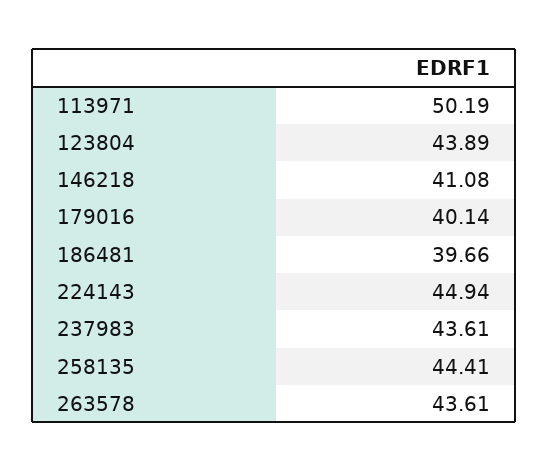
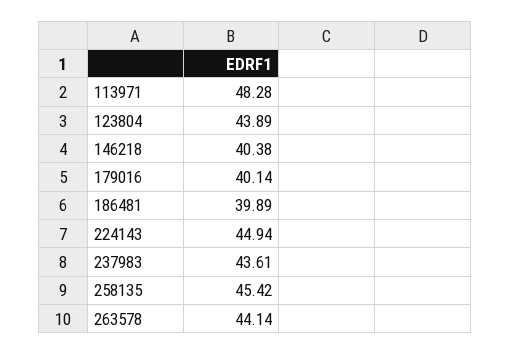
113971: 50.19 -> 48.28
146218: 41.08 -> 40.38
186481: 39.66 -> 39.89
258135: 44.41 -> 45.42
263578: 43.61 -> 44.14

